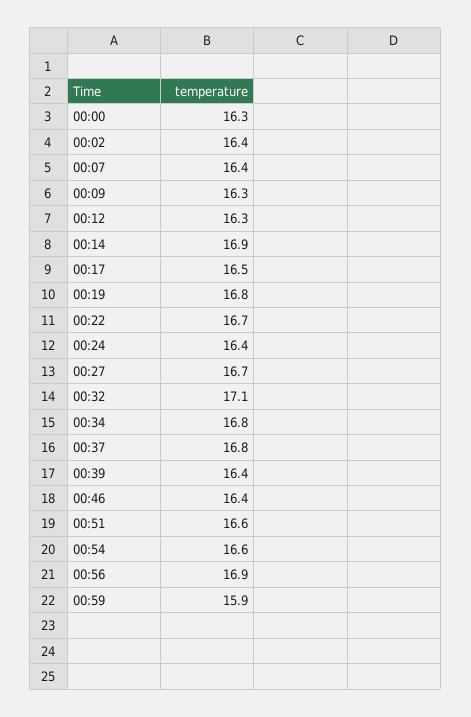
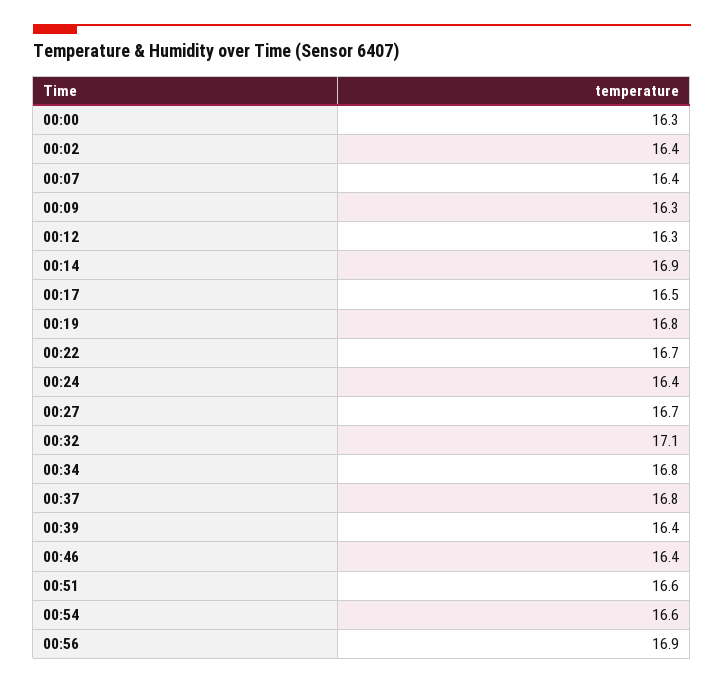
00:59: 15.9 -> none

